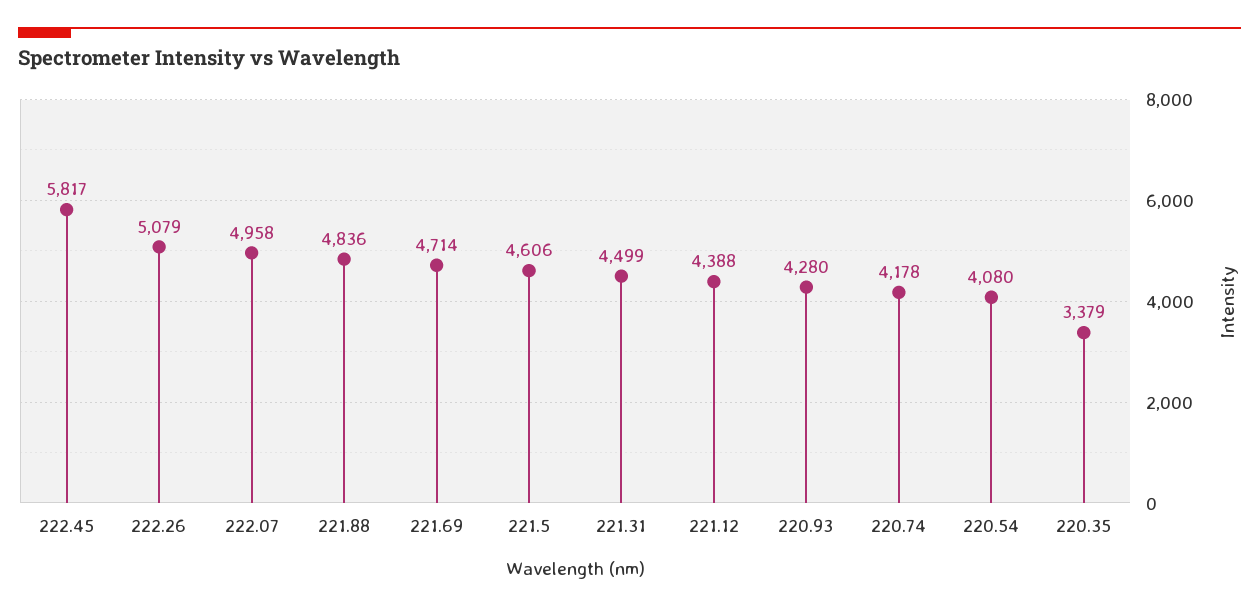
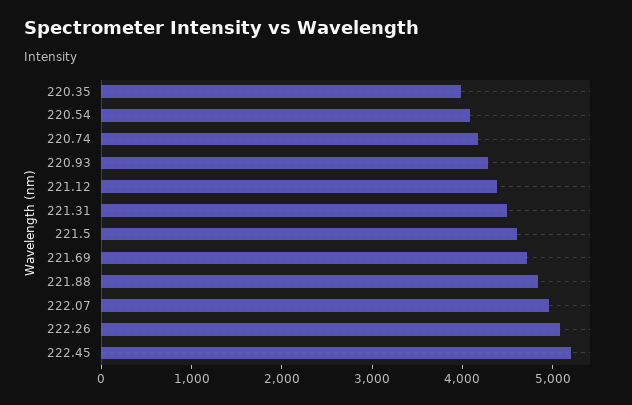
222.45: 5817 -> 5200
220.35: 3379 -> 4000

